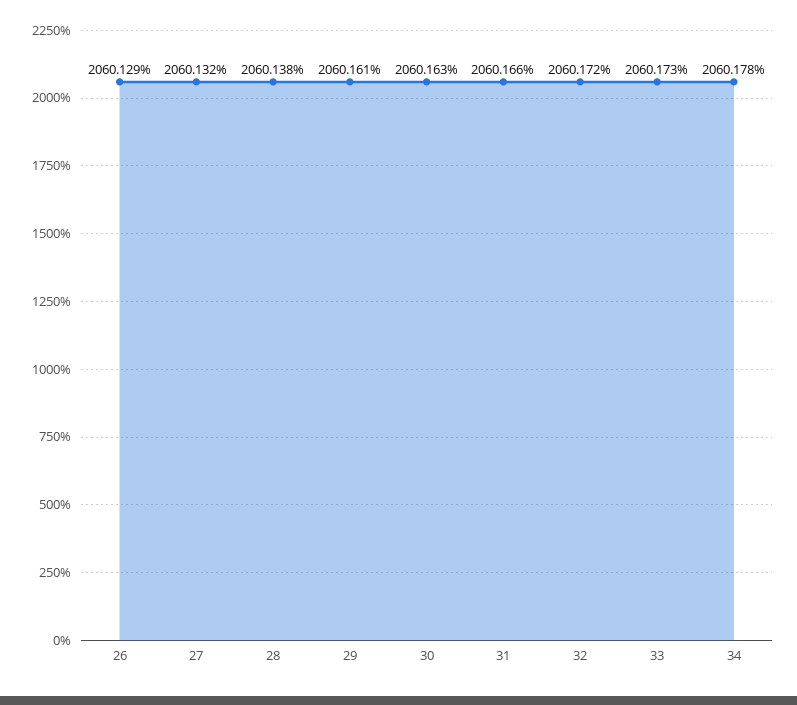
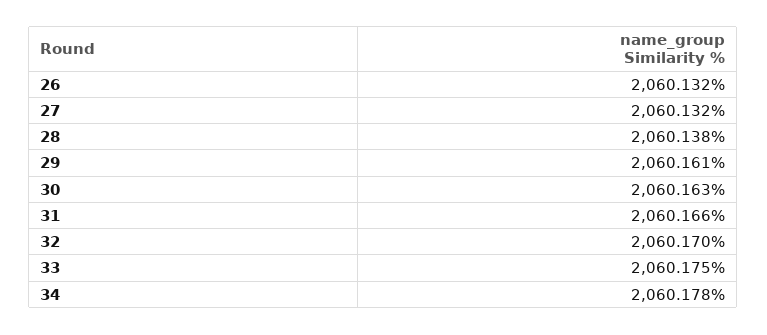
26: 2060.129 -> 2060.132
32: 2060.172 -> 2060.17
33: 2060.173 -> 2060.175

